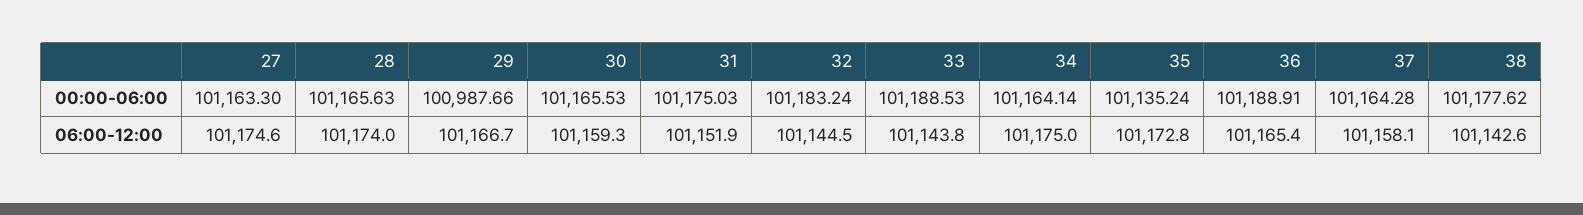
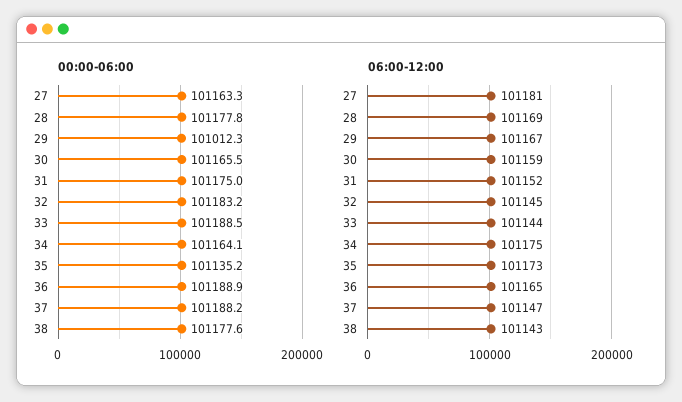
00:00-06:00, 28: 101165.63 -> 101177.8
00:00-06:00, 29: 100987.66 -> 101012.3
00:00-06:00, 37: 101164.28 -> 101188.2
06:00-12:00, 27: 101174.6 -> 101181
06:00-12:00, 28: 101174 -> 101169
06:00-12:00, 37: 101158.1 -> 101147

